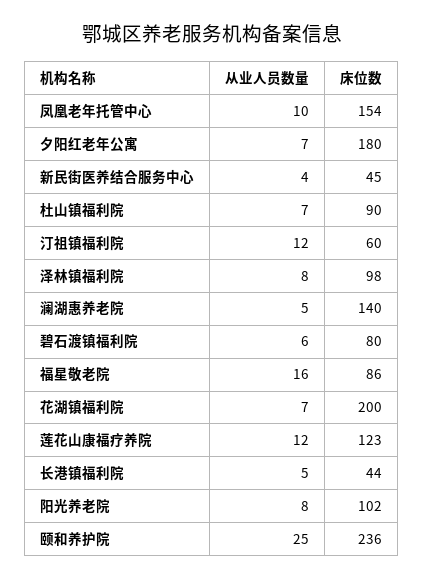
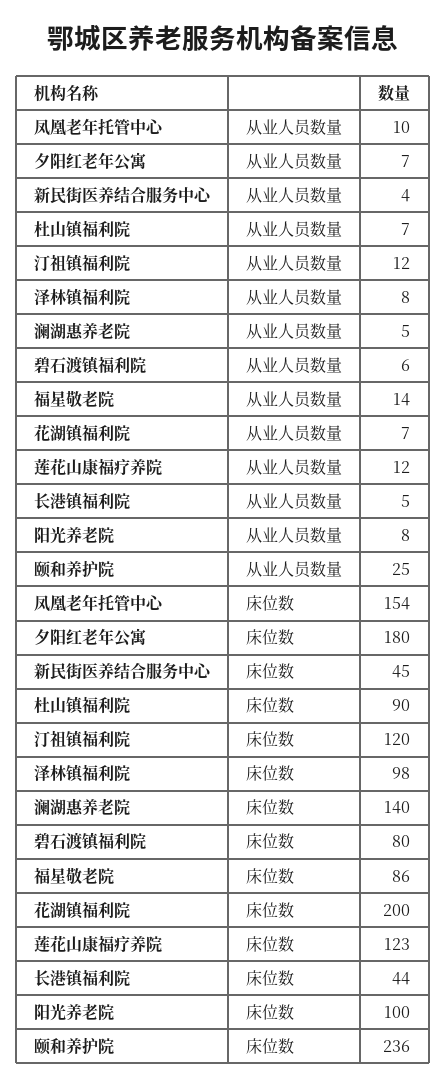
床位数, 汀祖镇福利院: 60 -> 120
从业人员数量, 福星敬老院: 16 -> 14
床位数, 阳光养老院: 102 -> 100

